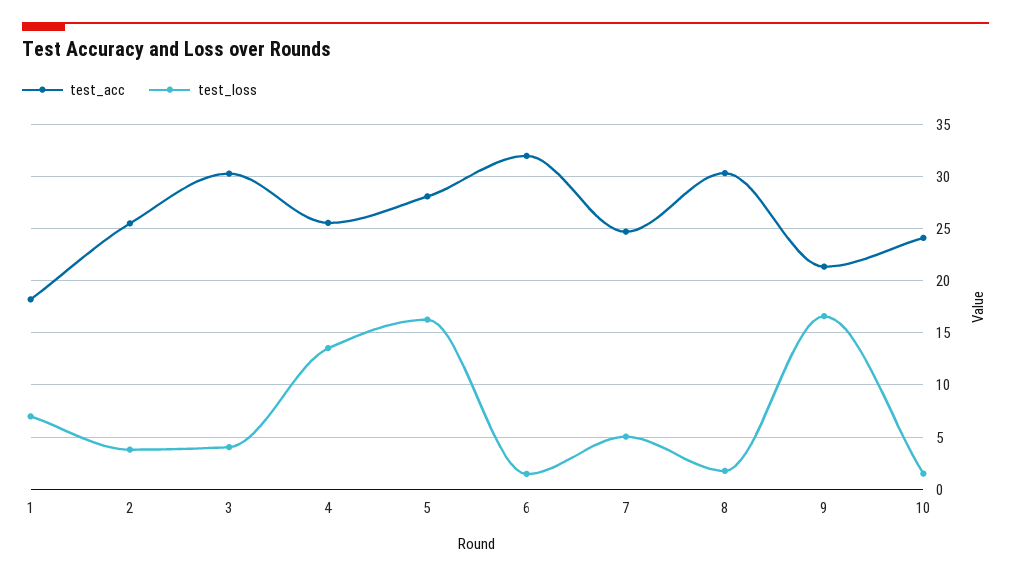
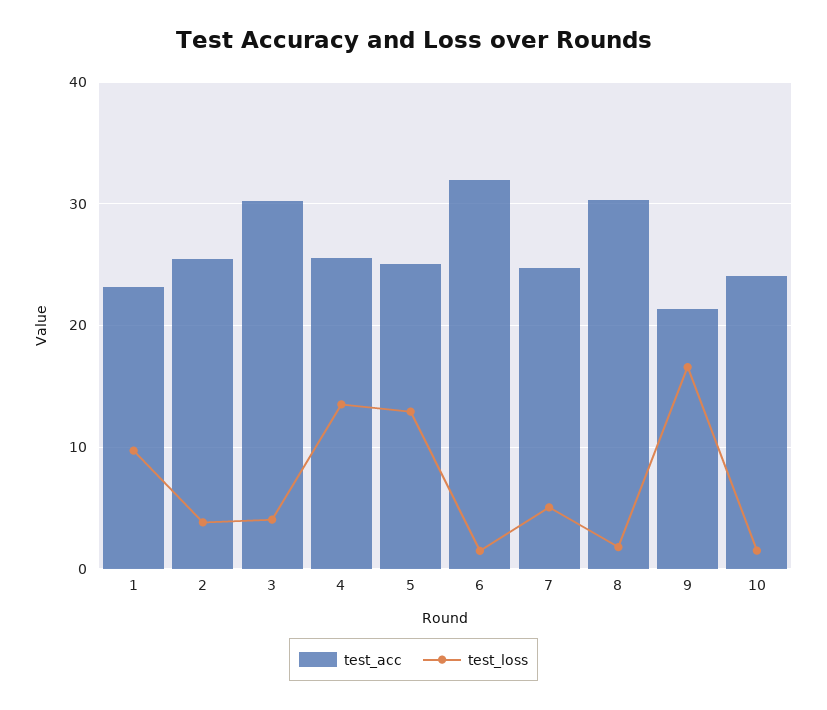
test_acc, 1: 18 -> 23
test_loss, 1: 7 -> 10
test_acc, 5: 28 -> 25
test_loss, 5: 16 -> 13

